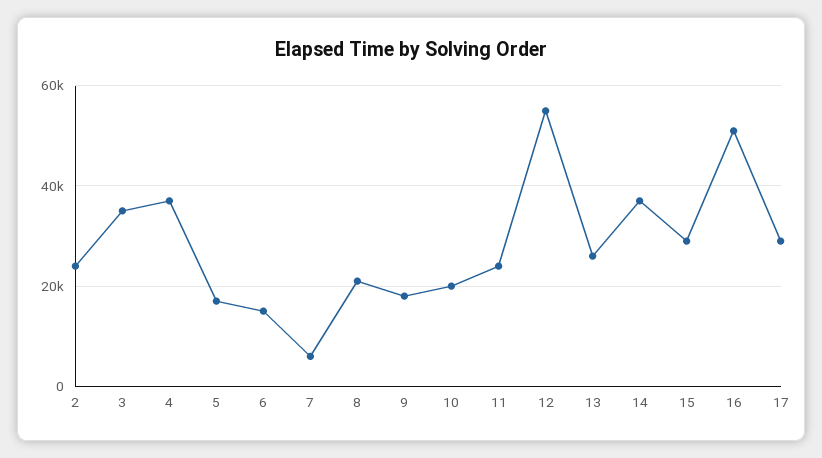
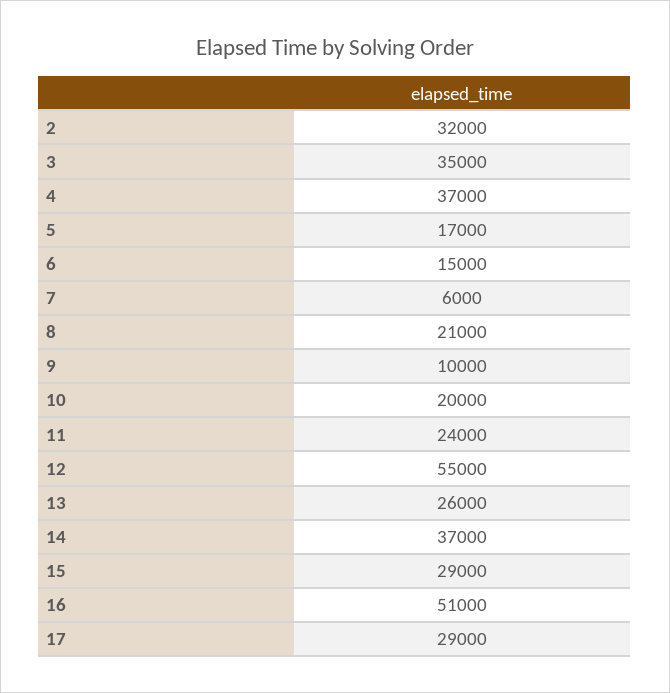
2: 24000 -> 32000
9: 18000 -> 10000

